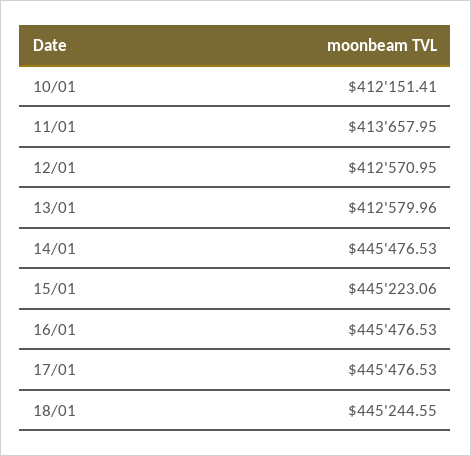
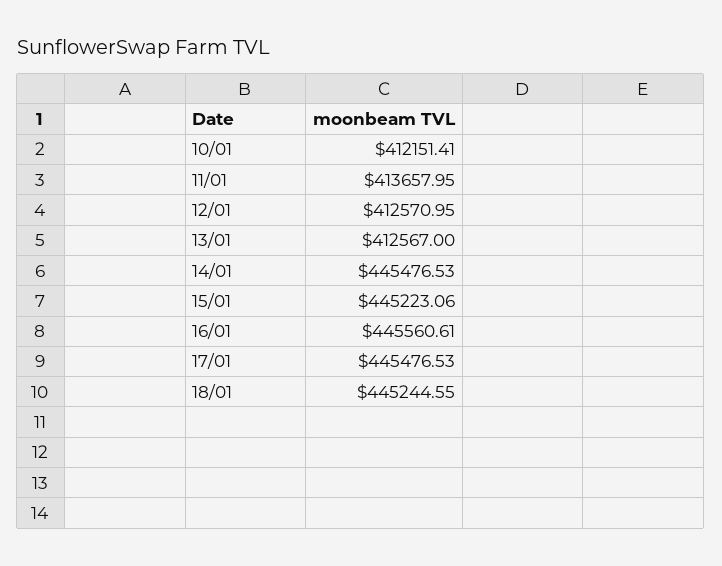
13/01: 412579.96 -> 412567
16/01: 445476.53 -> 445560.61

